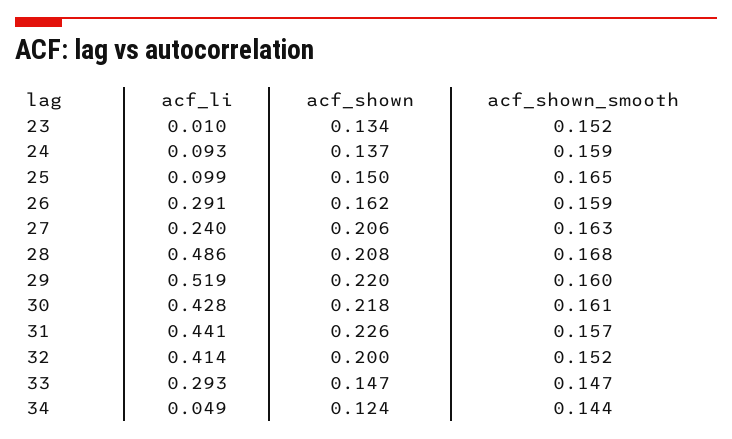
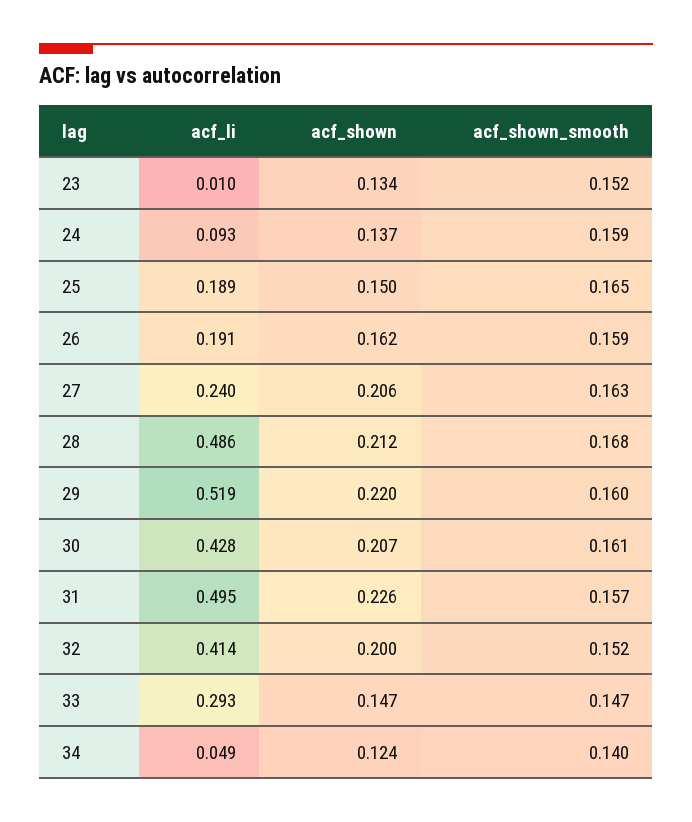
acf_li, 25: 0.099 -> 0.189
acf_li, 26: 0.291 -> 0.191
acf_shown, 28: 0.208 -> 0.212
acf_shown, 30: 0.218 -> 0.207
acf_li, 31: 0.441 -> 0.495
acf_shown_smooth, 34: 0.144 -> 0.14

